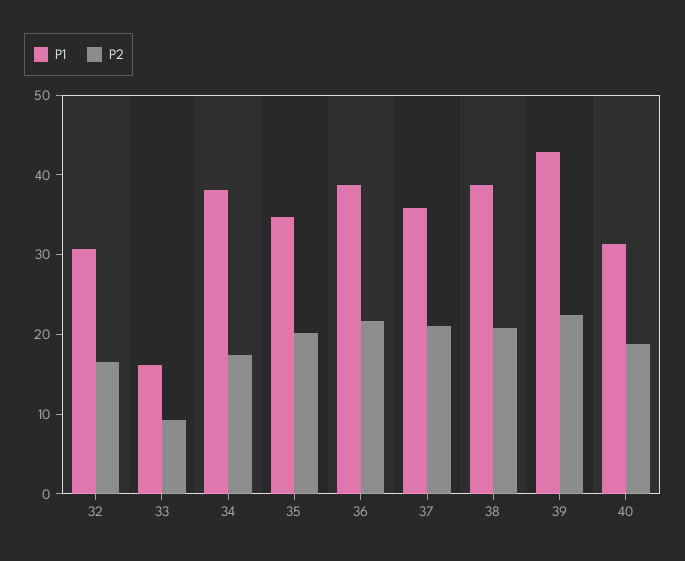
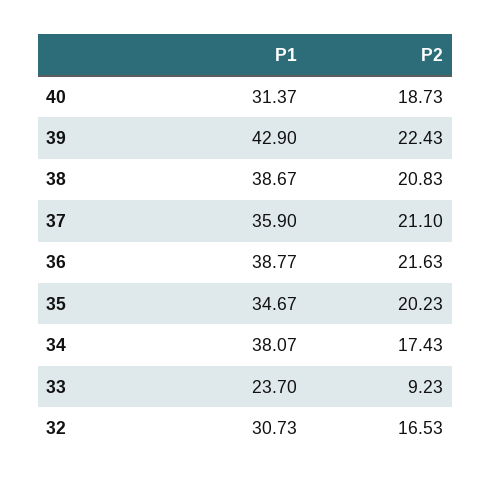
P1, 33: 16 -> 23.7

